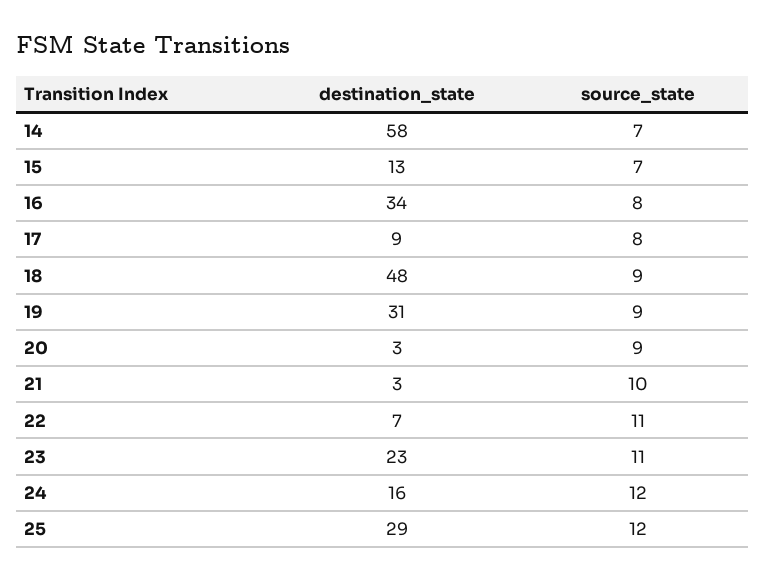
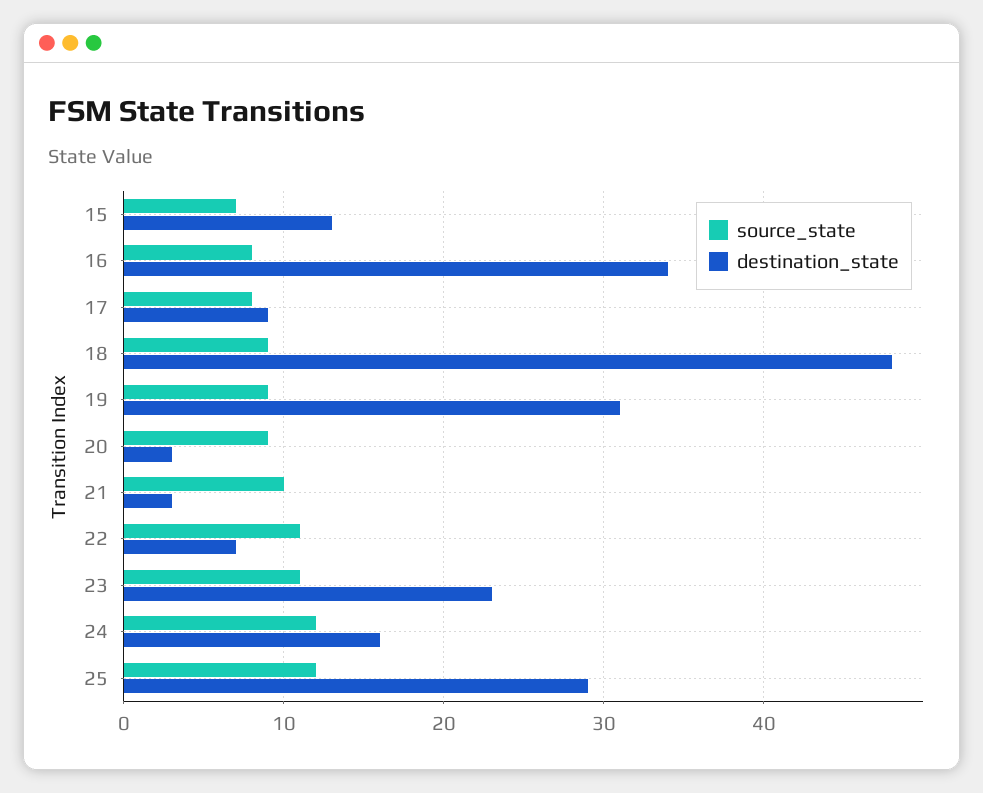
destination_state, 14: 58 -> none
source_state, 14: 7 -> none

